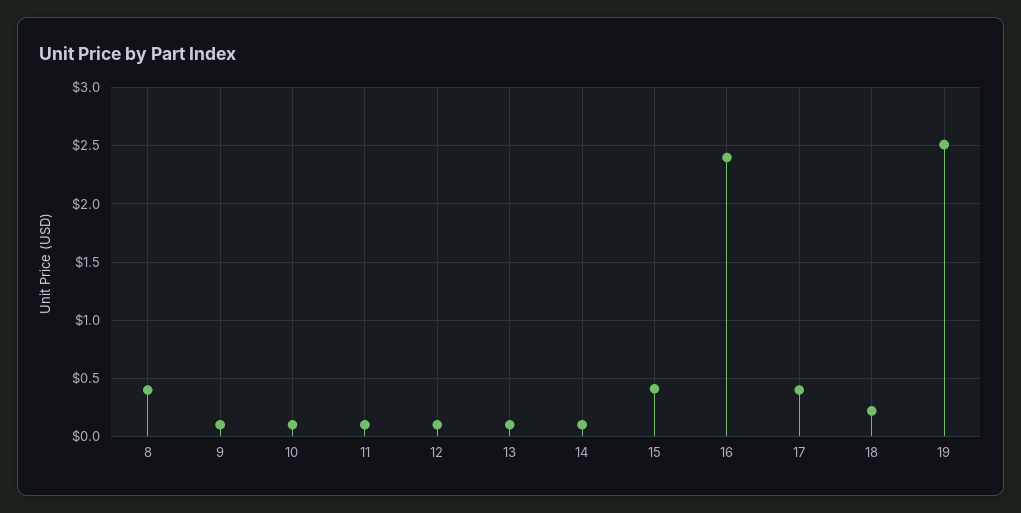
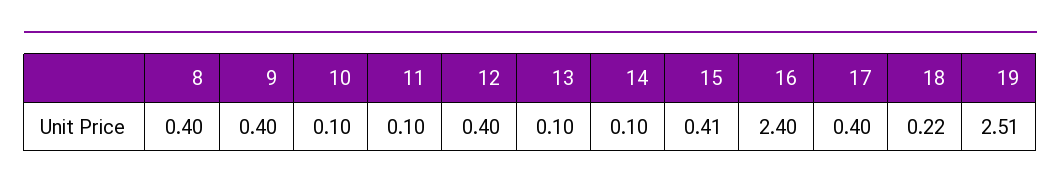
9: 0.1 -> 0.4
12: 0.1 -> 0.4

